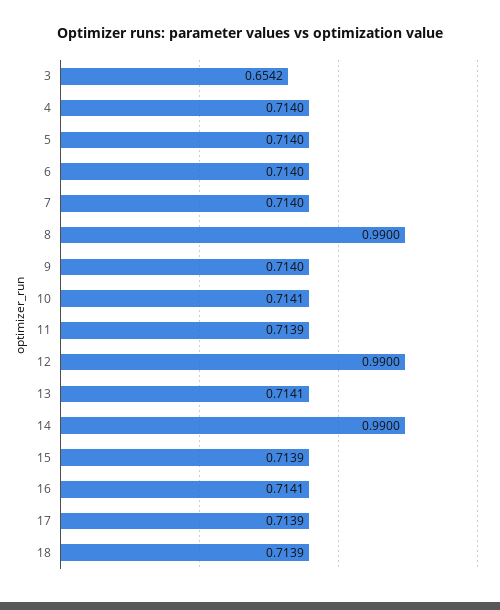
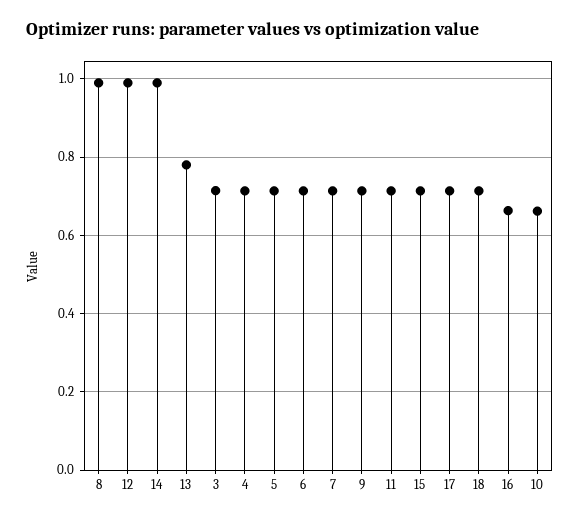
3: 0.6542 -> 0.72
10: 0.7141 -> 0.66
13: 0.7141 -> 0.78
16: 0.7141 -> 0.66

